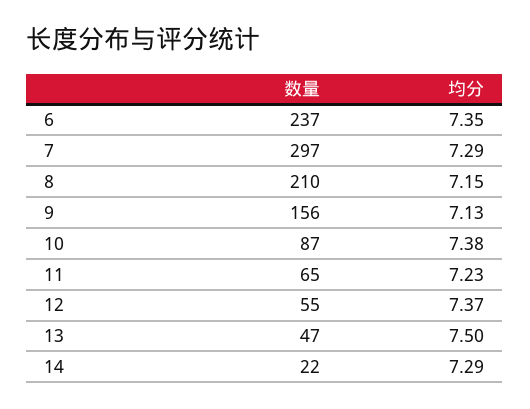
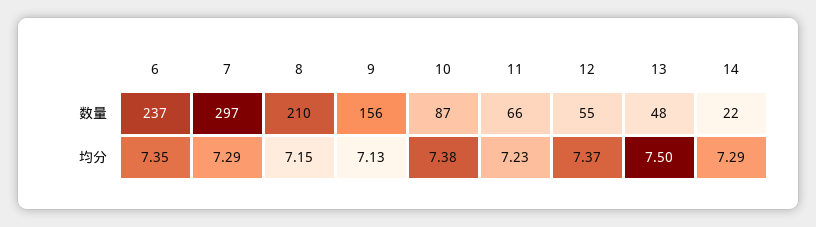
数量, 11: 65 -> 66
数量, 13: 47 -> 48

